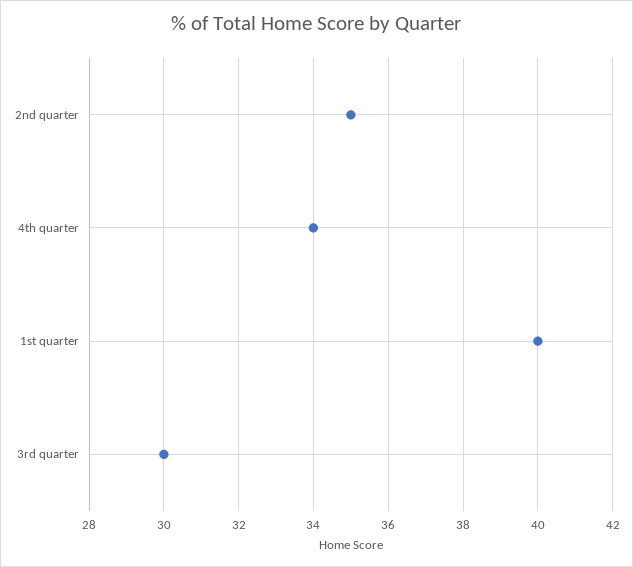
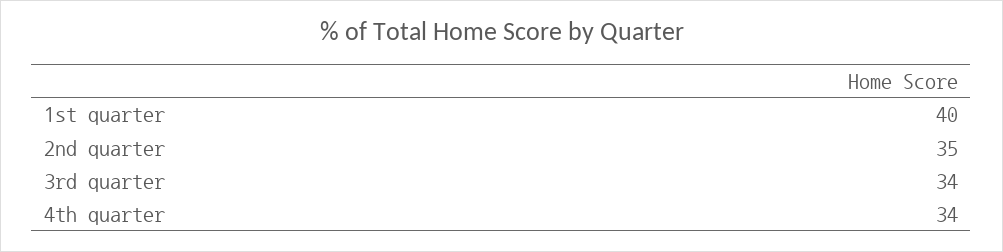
3rd quarter: 30 -> 34

